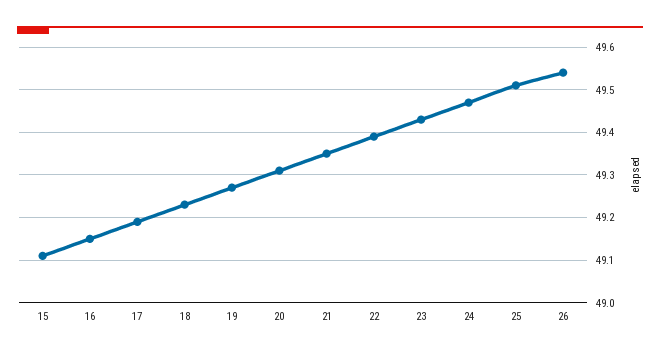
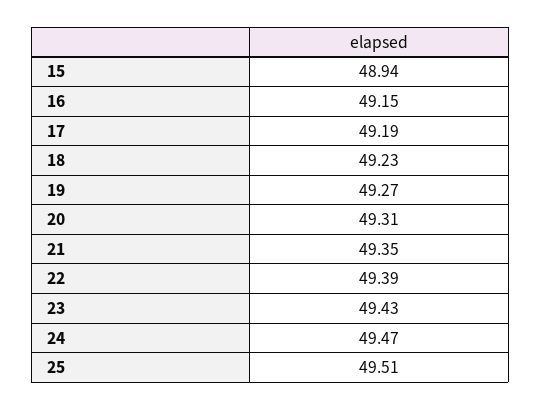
15: 49.1 -> 48.94
26: 49.55 -> none

